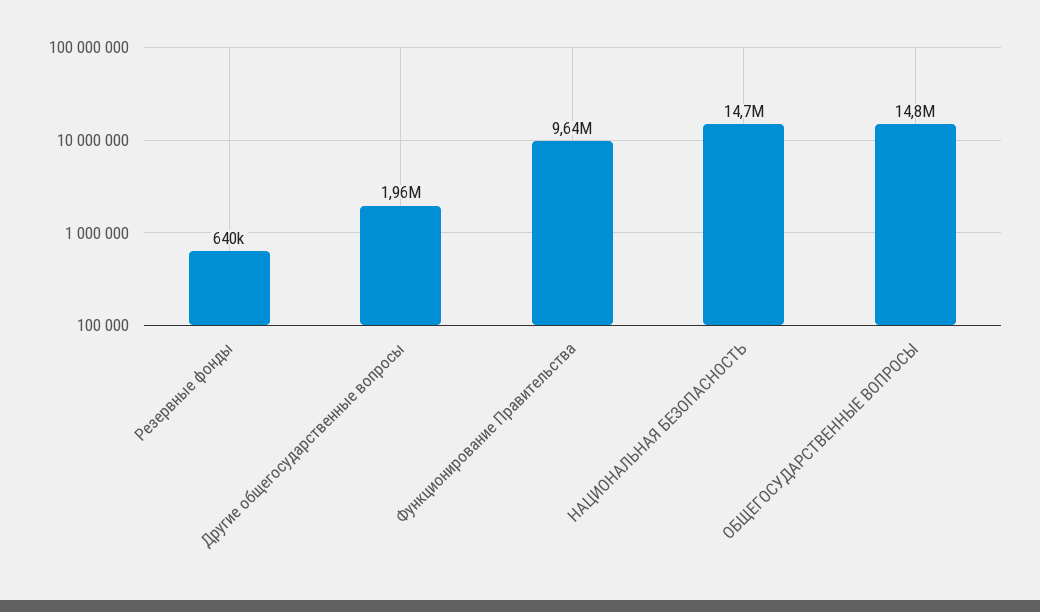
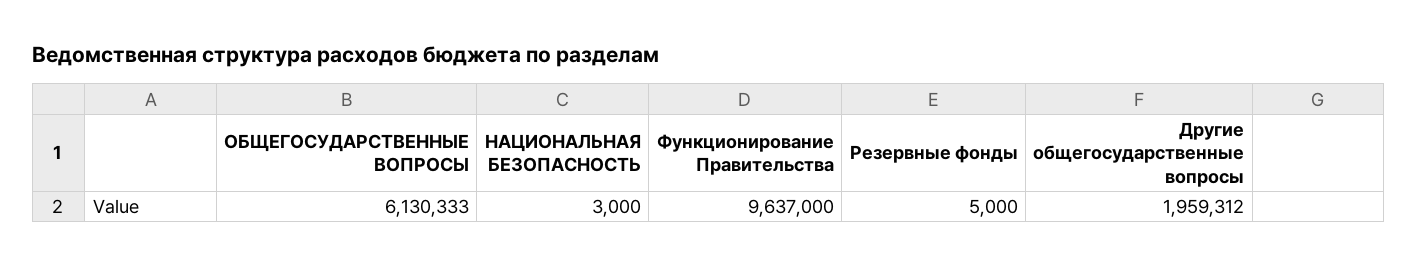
Резервные фонды: 640000 -> 5000
НАЦИОНАЛЬНАЯ БЕЗОПАСНОСТЬ: 14700000 -> 3000
ОБЩЕГОСУДАРСТВЕННЫЕ ВОПРОСЫ: 14800000 -> 6130333

